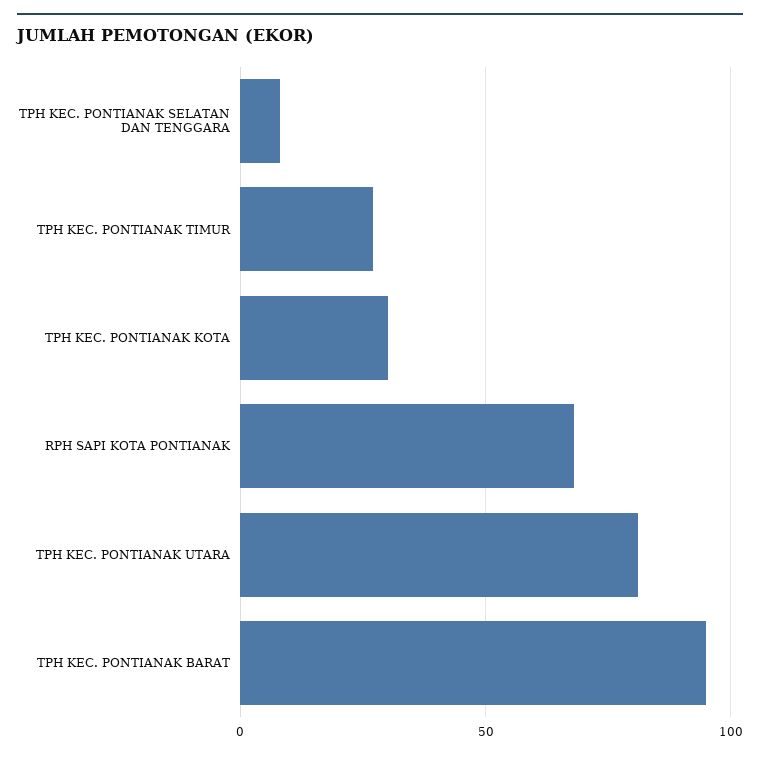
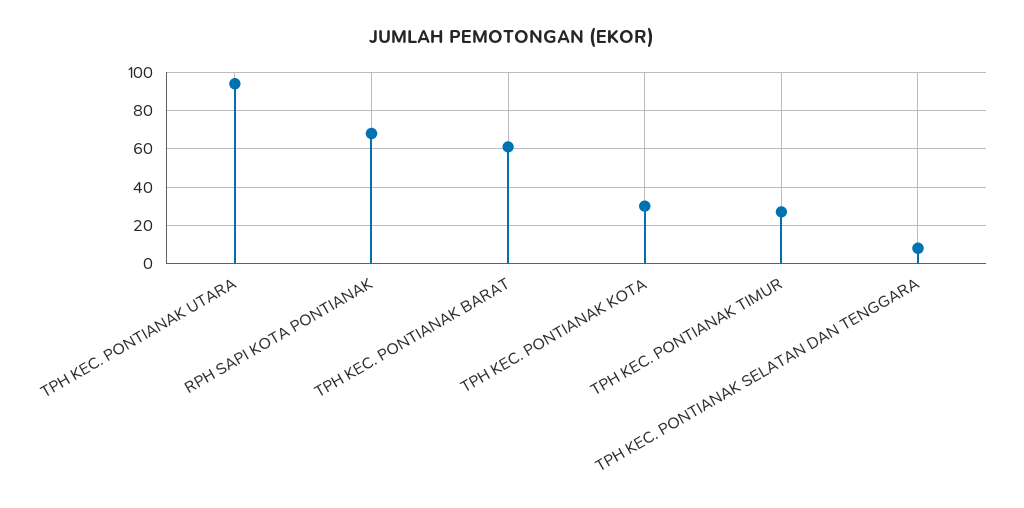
TPH KEC. PONTIANAK UTARA: 80 -> 95
TPH KEC. PONTIANAK BARAT: 95 -> 60

